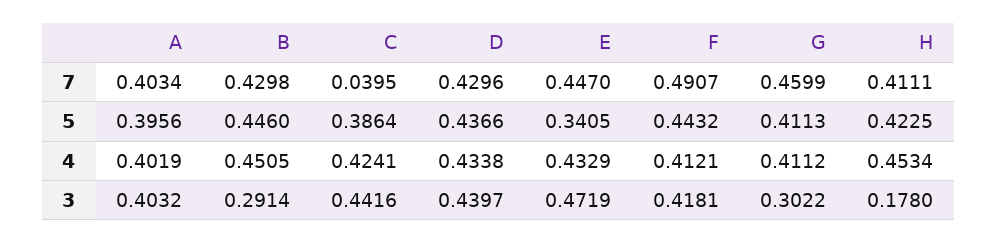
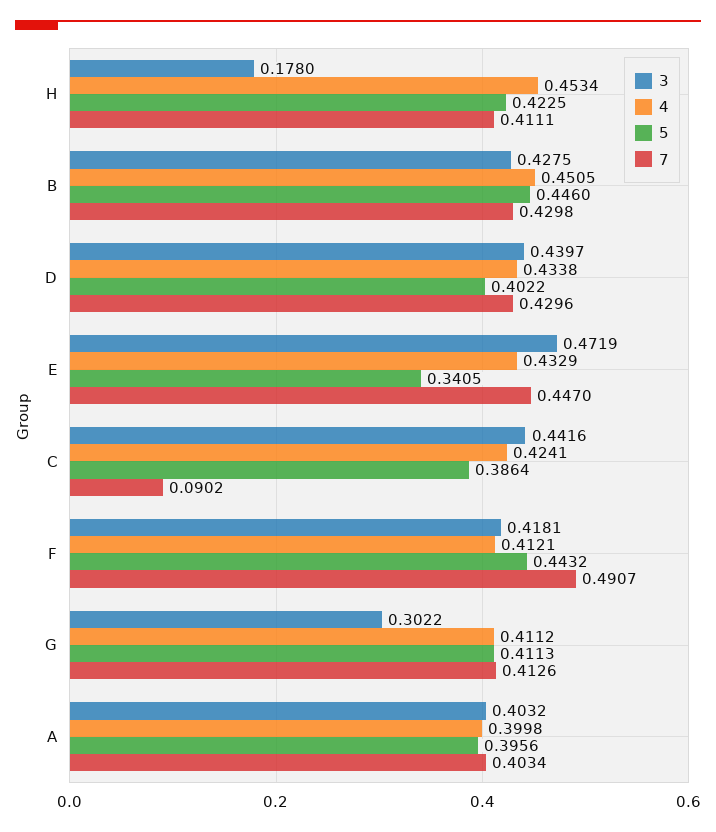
7, C: 0.0395 -> 0.0902
7, G: 0.4599 -> 0.4126
5, D: 0.4366 -> 0.4022
4, A: 0.4019 -> 0.3998
3, B: 0.2914 -> 0.4275

